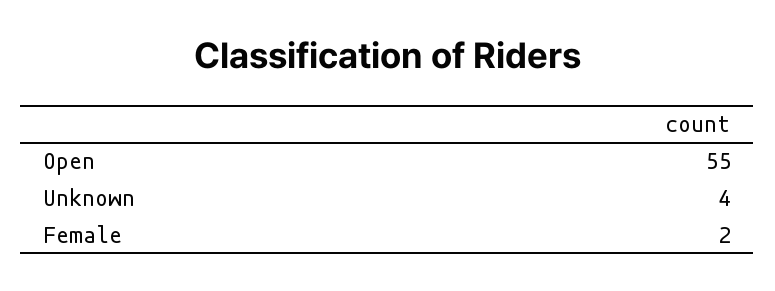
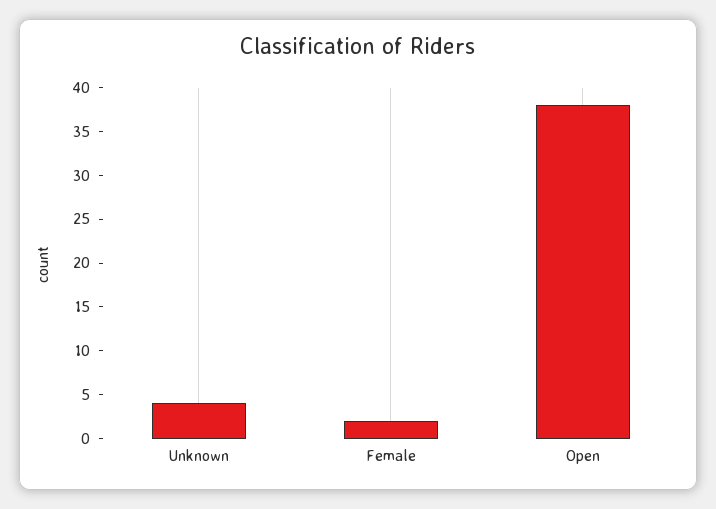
Open: 55 -> 38

